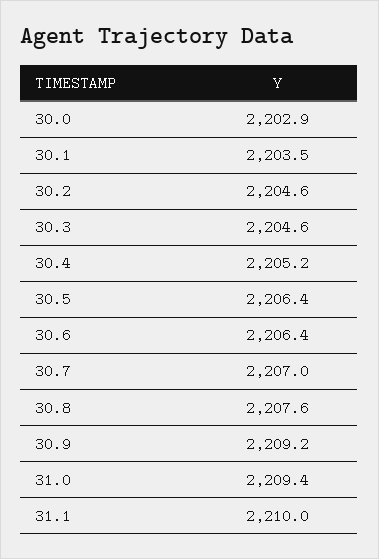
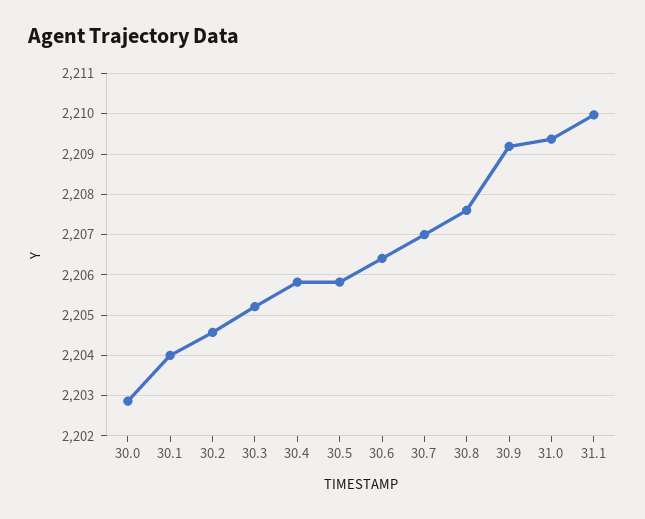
30.1: 2203.5 -> 2204
30.3: 2204.6 -> 2205.2
30.4: 2205.2 -> 2205.8
30.5: 2206.4 -> 2205.8

